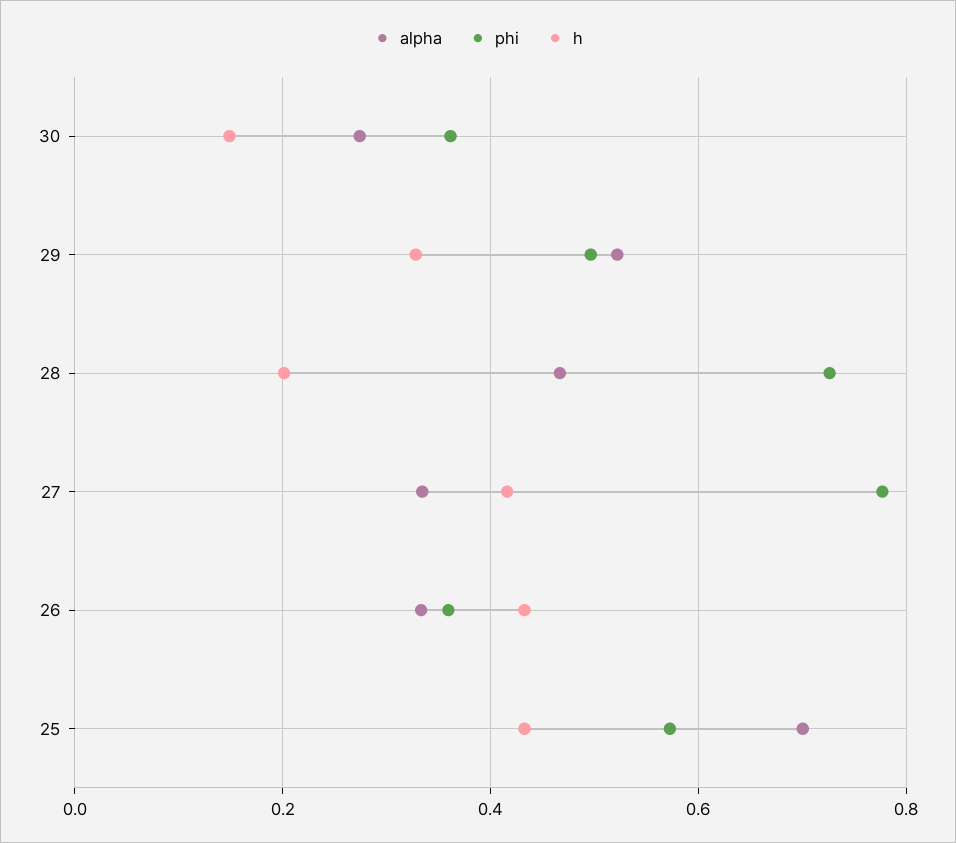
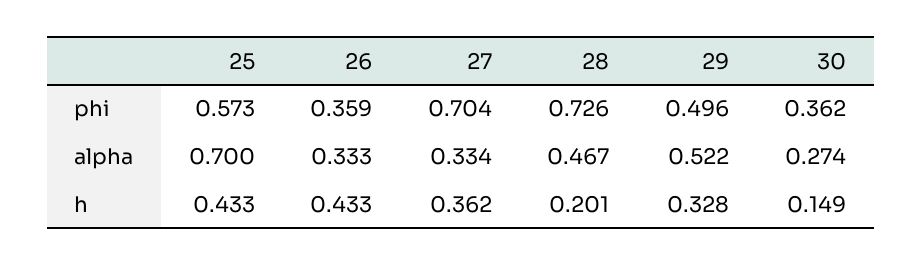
phi, 27: 0.78 -> 0.704
h, 27: 0.42 -> 0.362

